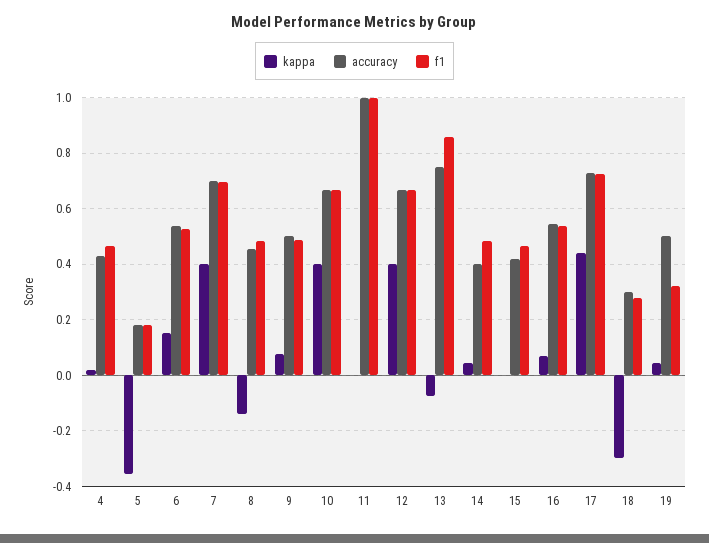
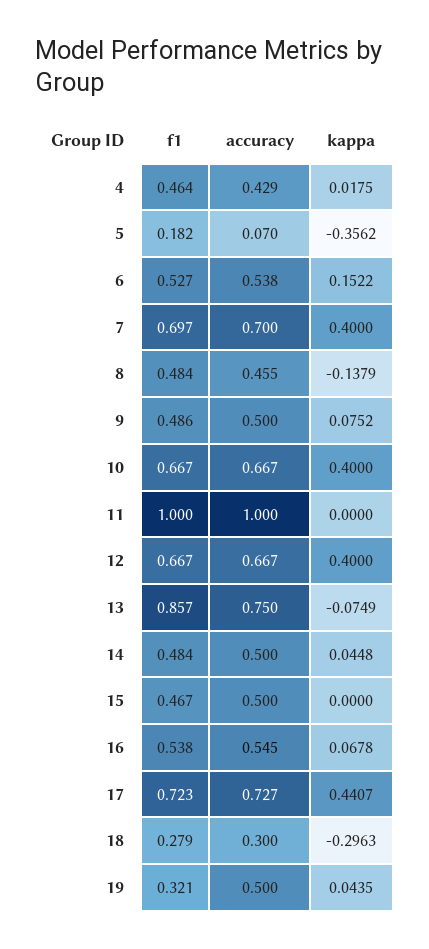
accuracy, 5: 0.175 -> 0.07
accuracy, 14: 0.4 -> 0.5
accuracy, 15: 0.425 -> 0.5

